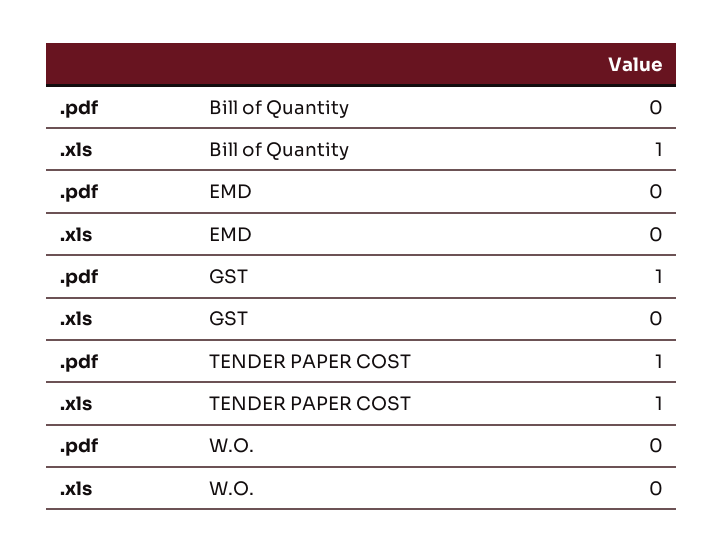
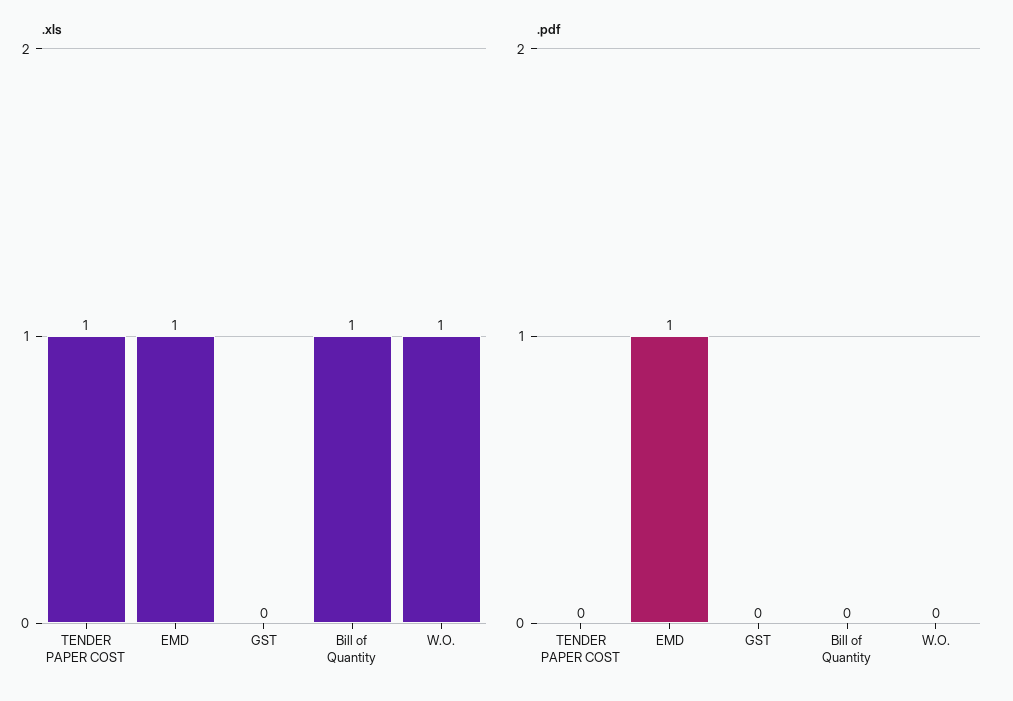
.pdf, EMD: 0 -> 1
.xls, EMD: 0 -> 1
.pdf, GST: 1 -> 0
.pdf, TENDER PAPER COST: 1 -> 0
.xls, W.O.: 0 -> 1

